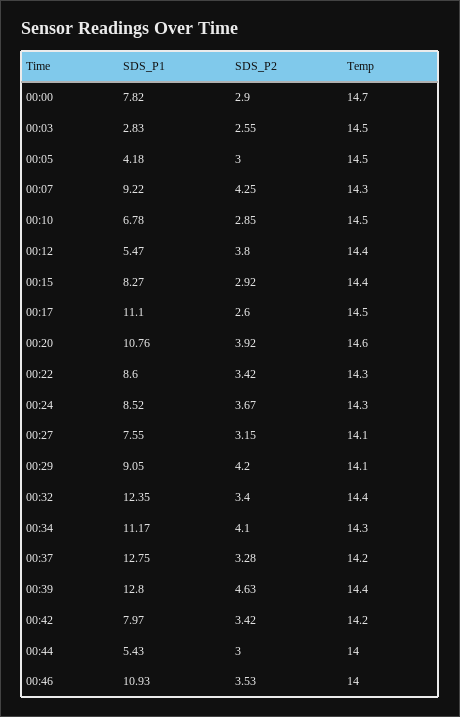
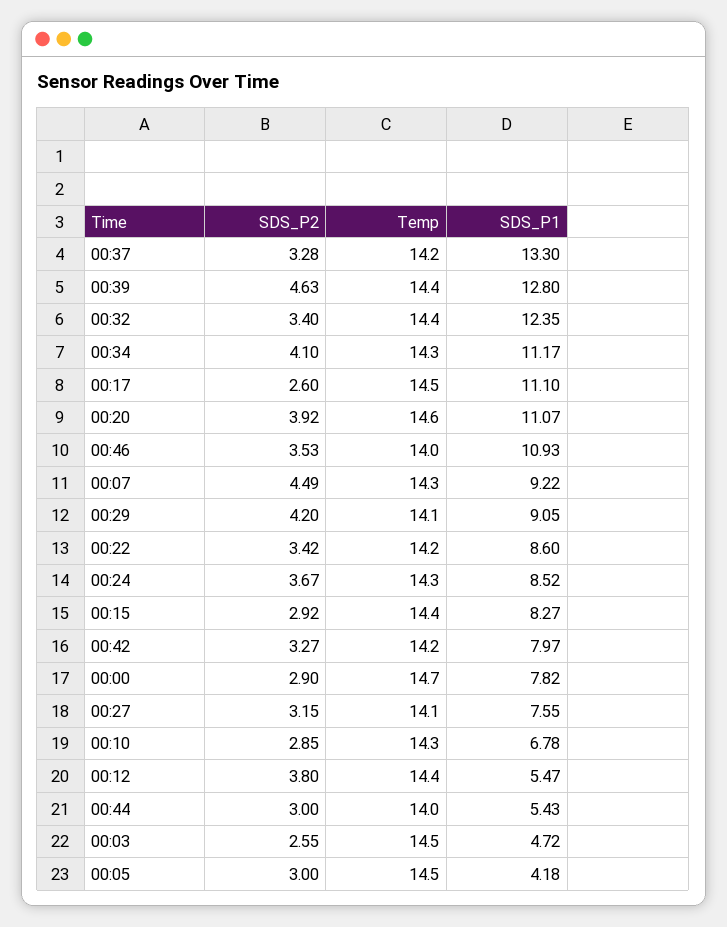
SDS_P1, 00:03: 2.83 -> 4.72
SDS_P2, 00:07: 4.25 -> 4.49
Temp, 00:10: 14.5 -> 14.3
SDS_P1, 00:20: 10.76 -> 11.07
Temp, 00:22: 14.3 -> 14.2
SDS_P1, 00:37: 12.75 -> 13.3
SDS_P2, 00:42: 3.42 -> 3.27

